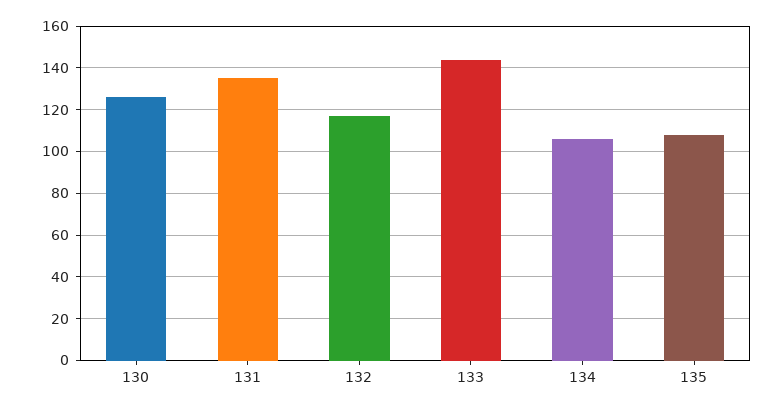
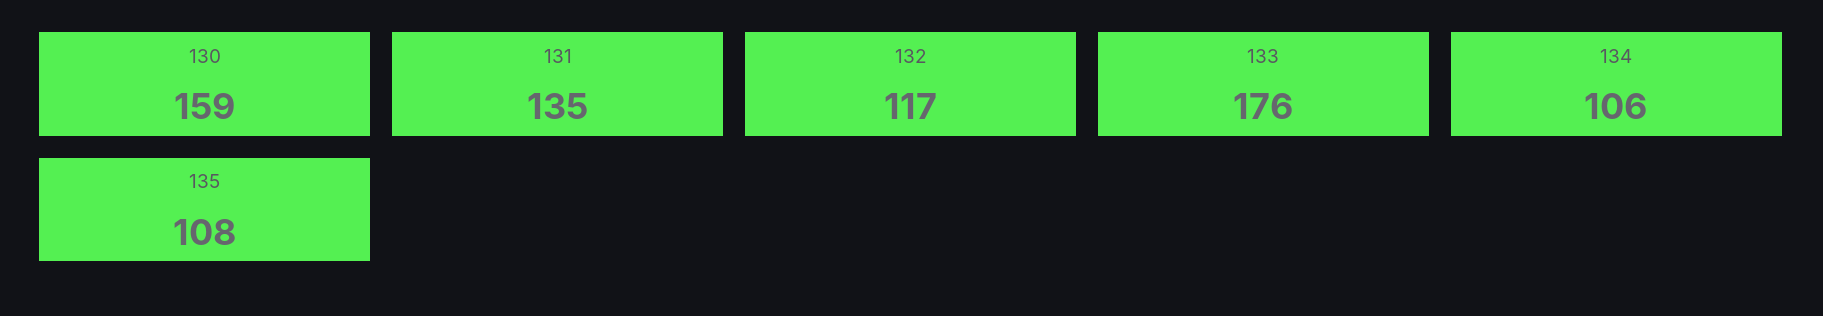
130: 125 -> 159
133: 145 -> 176

